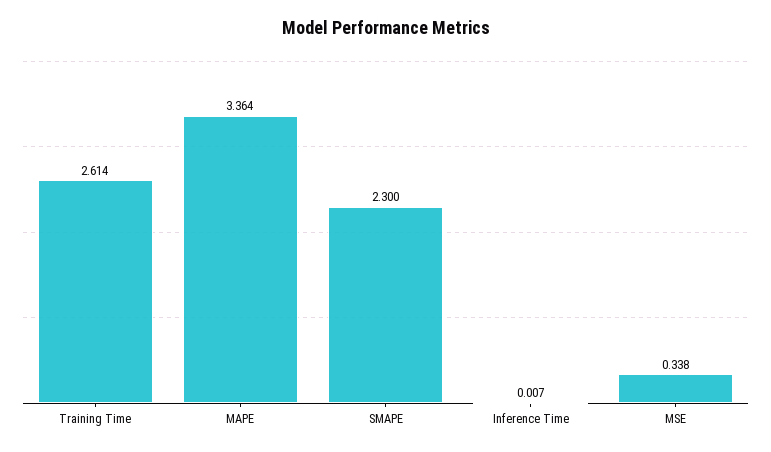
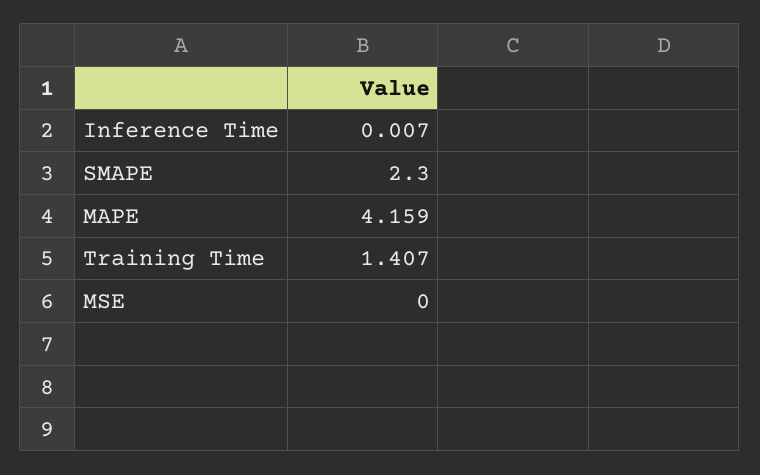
Training Time: 2.614 -> 1.407
MAPE: 3.364 -> 4.159
MSE: 0.338 -> 0

